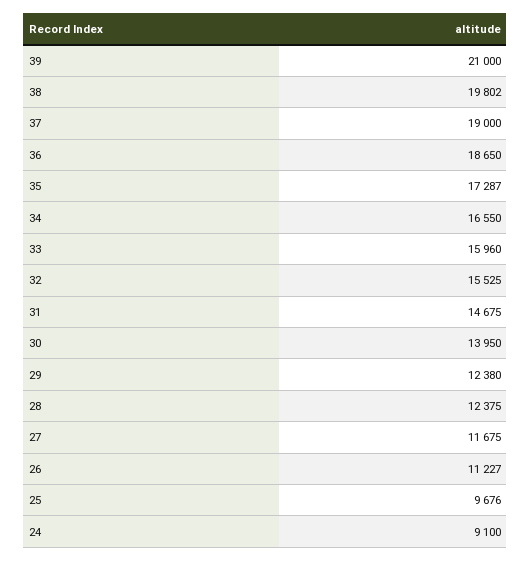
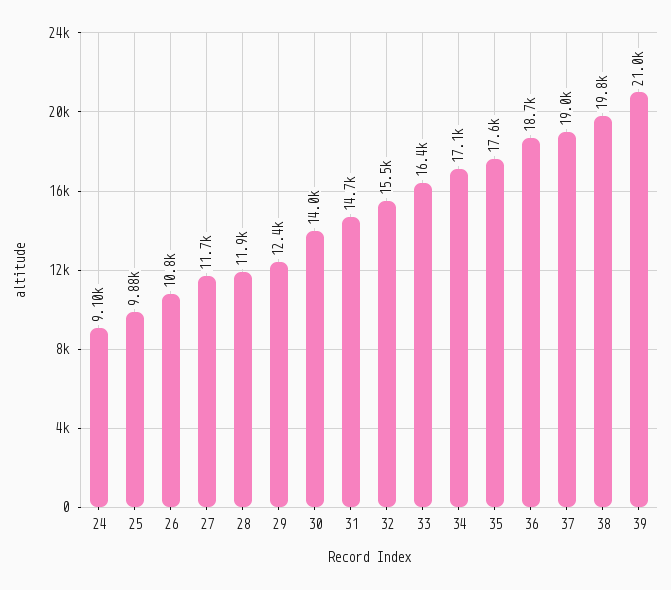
35: 17287 -> 17600
34: 16550 -> 17100
33: 15960 -> 16400
28: 12375 -> 11900
26: 11227 -> 10800
25: 9676 -> 9880

